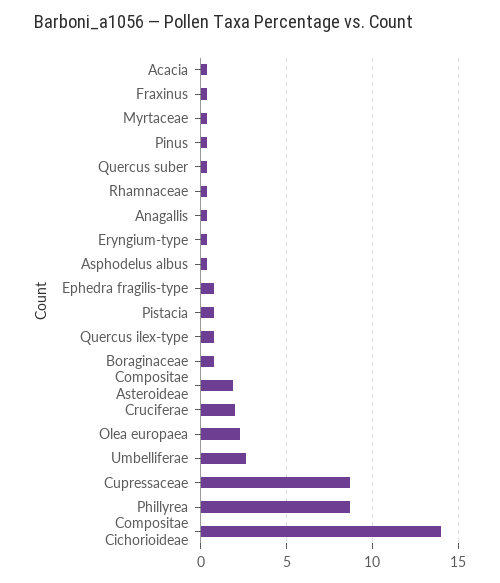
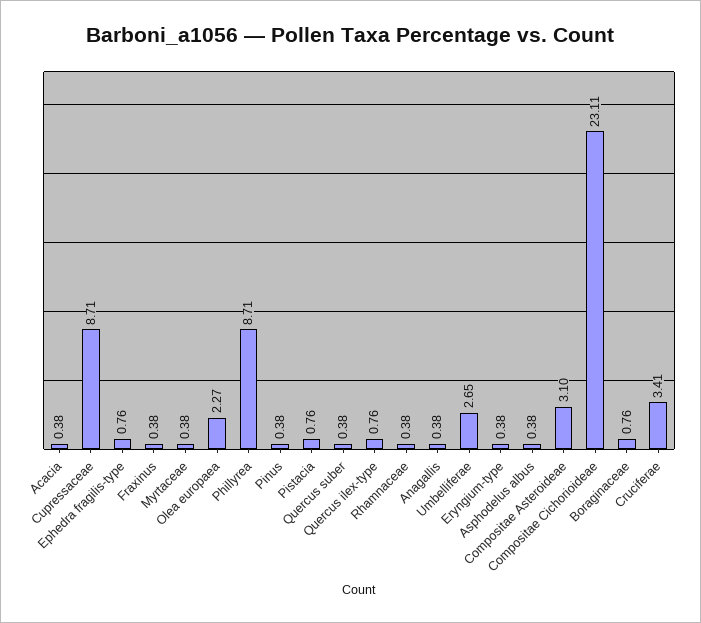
Compositae Asteroideae: 2 -> 3.1
Cruciferae: 2 -> 3.41
Compositae Cichorioideae: 14 -> 23.11

